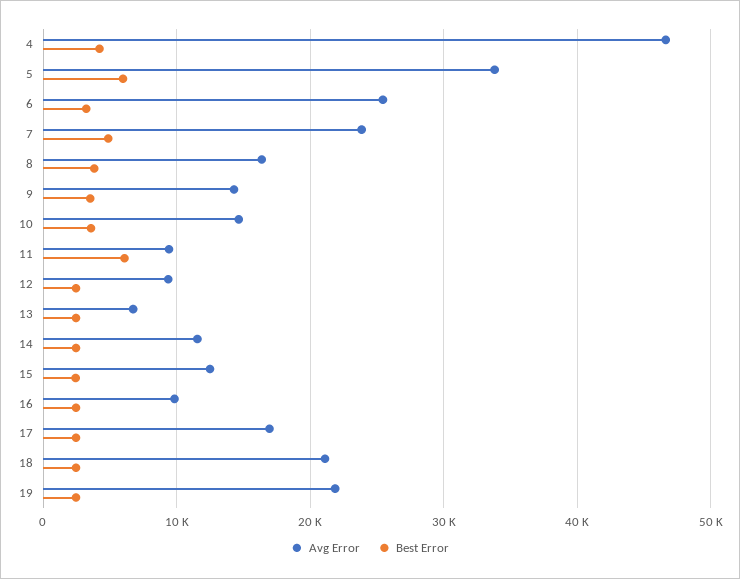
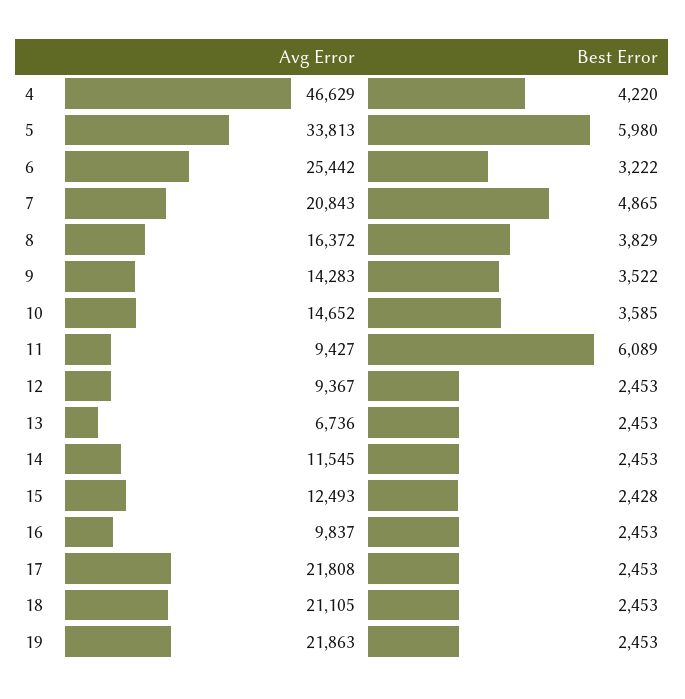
Avg Error, 7: 24000 -> 20843
Avg Error, 17: 17000 -> 21808

